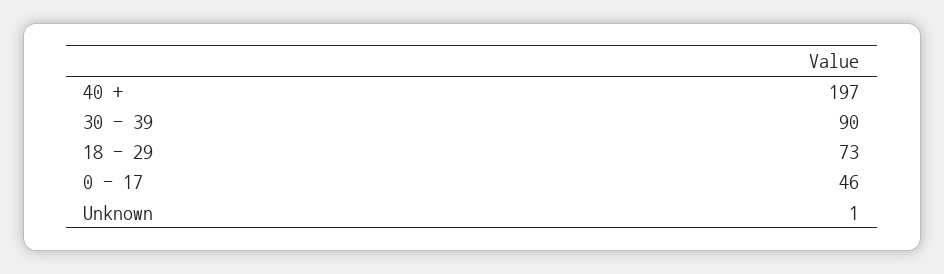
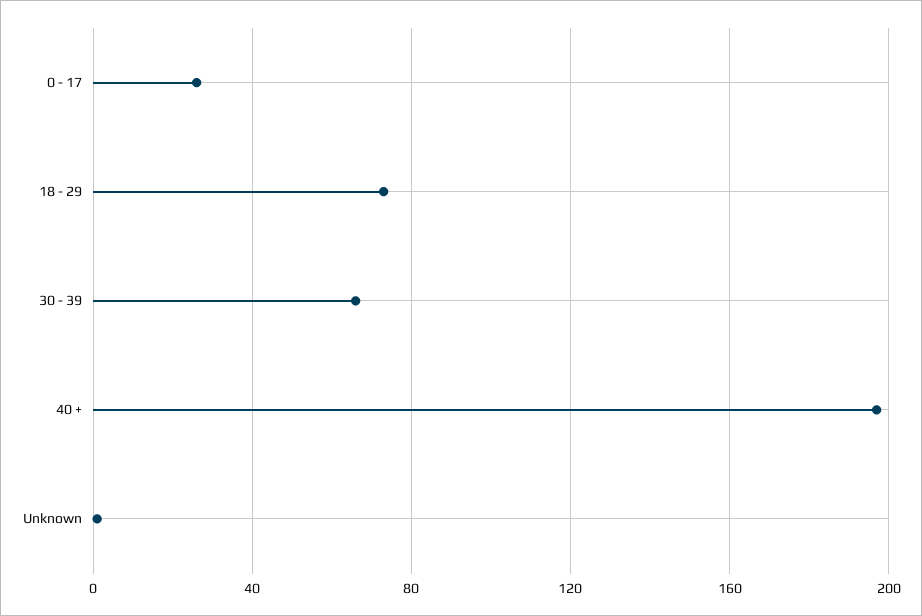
30 - 39: 90 -> 65
0 - 17: 46 -> 25

